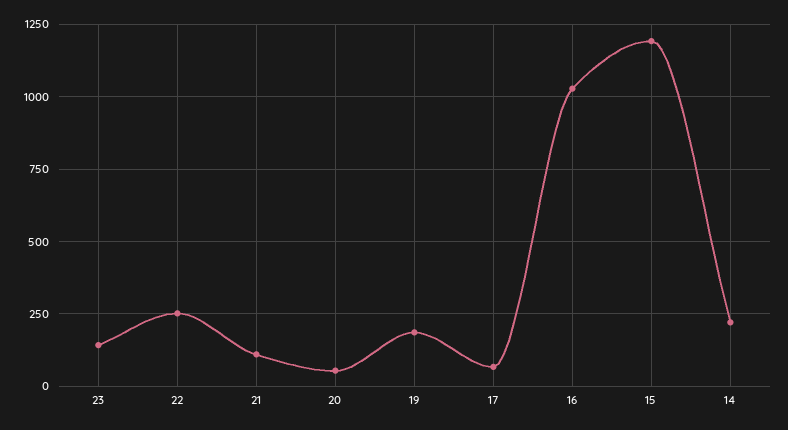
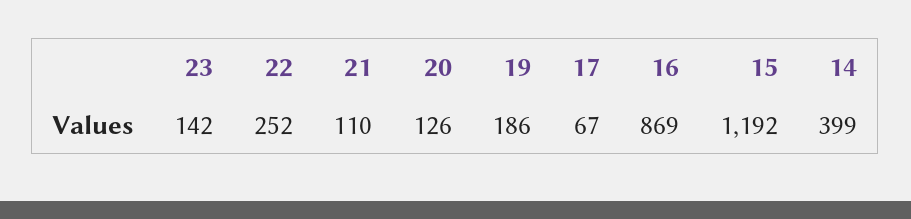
20: 50 -> 126
16: 1025 -> 869
14: 225 -> 399

